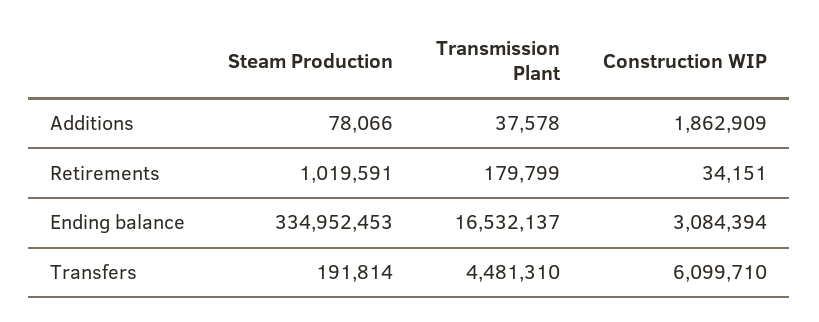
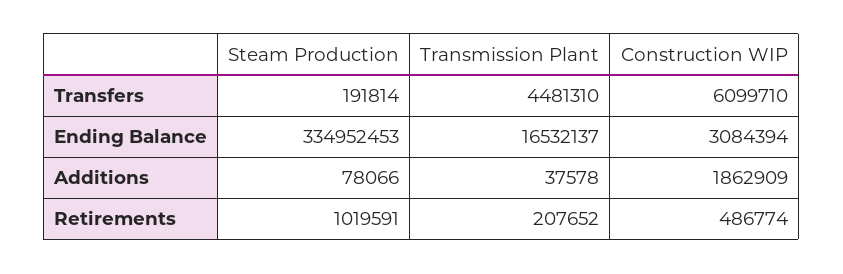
Transmission Plant, Retirements: 179799 -> 207652
Construction WIP, Retirements: 34151 -> 486774

